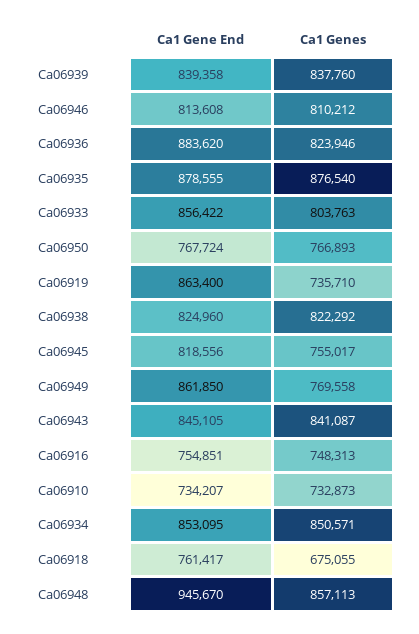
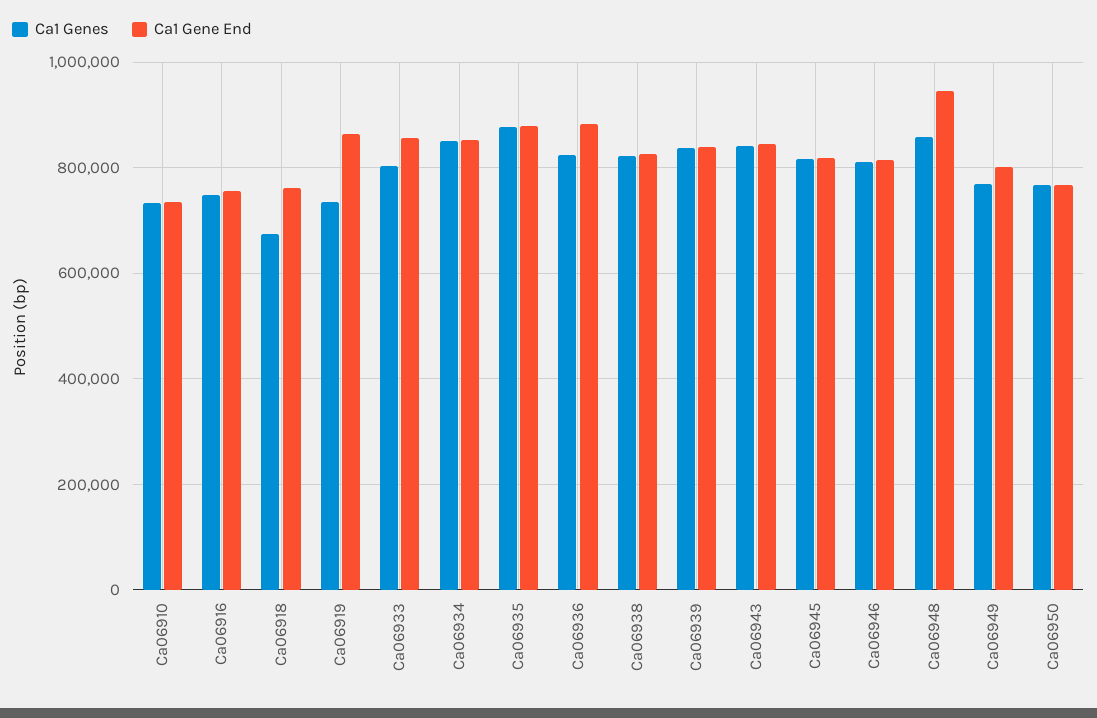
Ca1 Genes, Ca06945: 755017 -> 820000
Ca1 Gene End, Ca06949: 861850 -> 800000

